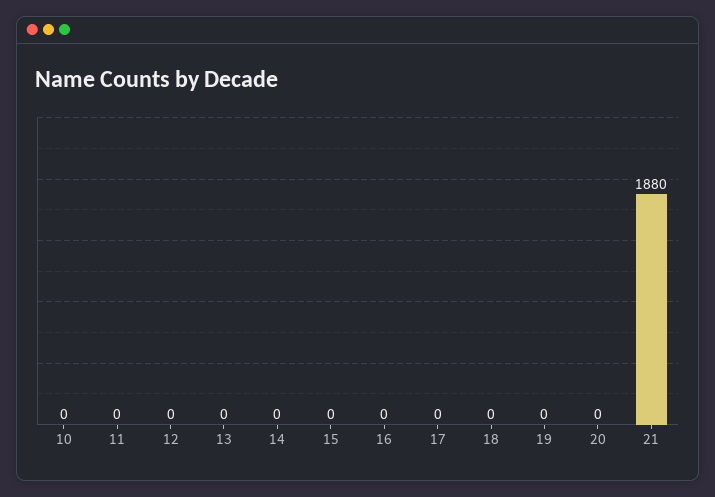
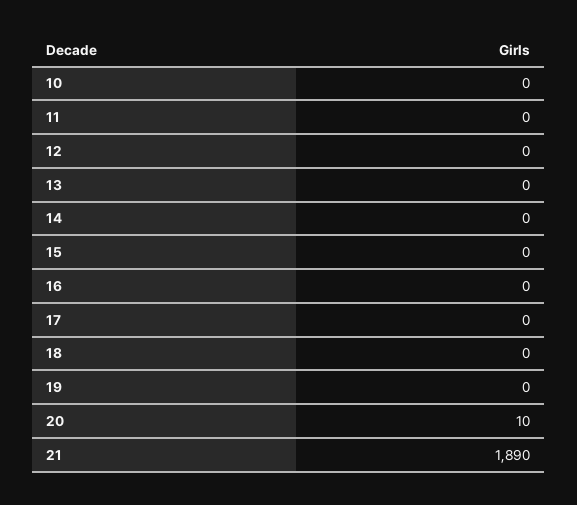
20: 0 -> 10
21: 1880 -> 1890

